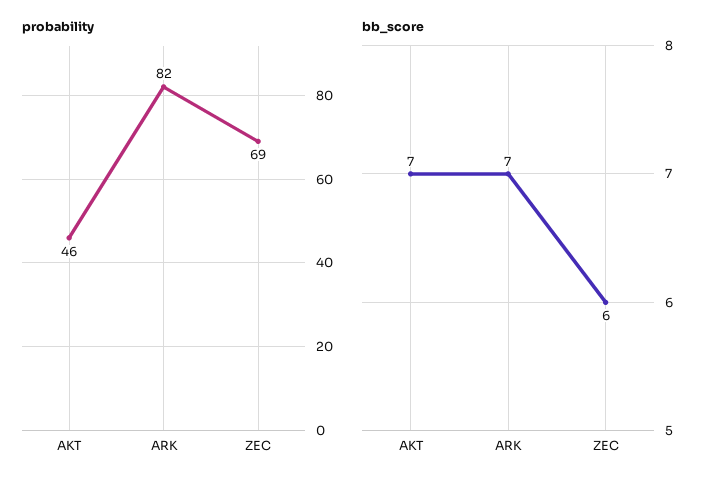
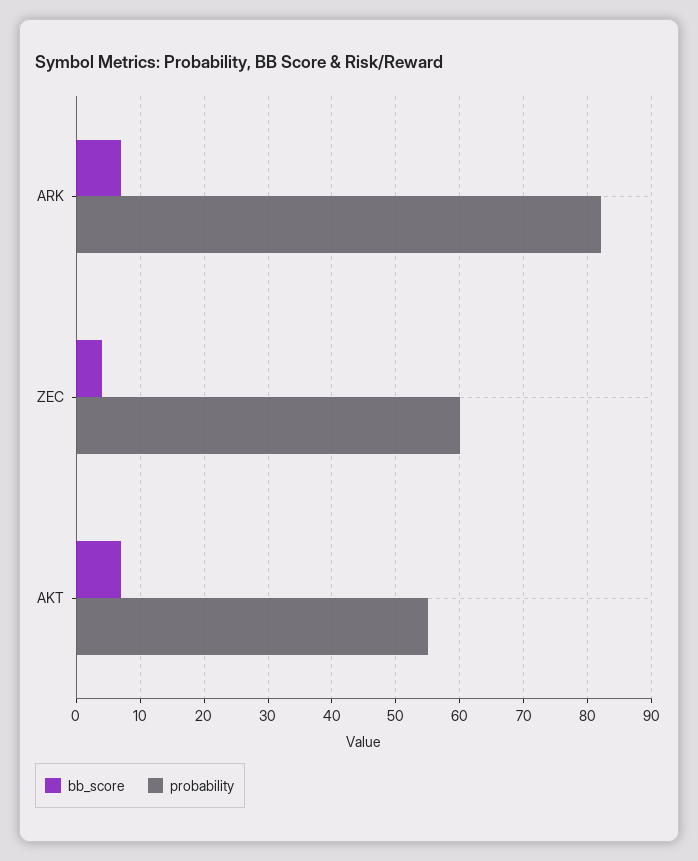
probability, AKT: 46 -> 55
probability, ZEC: 69 -> 60
bb_score, ZEC: 6 -> 4

